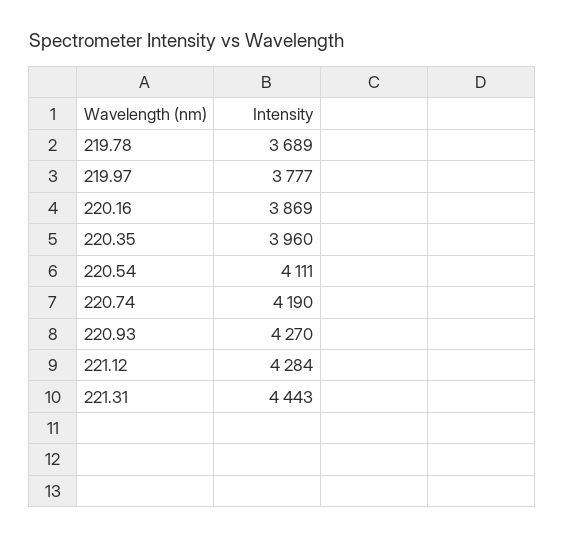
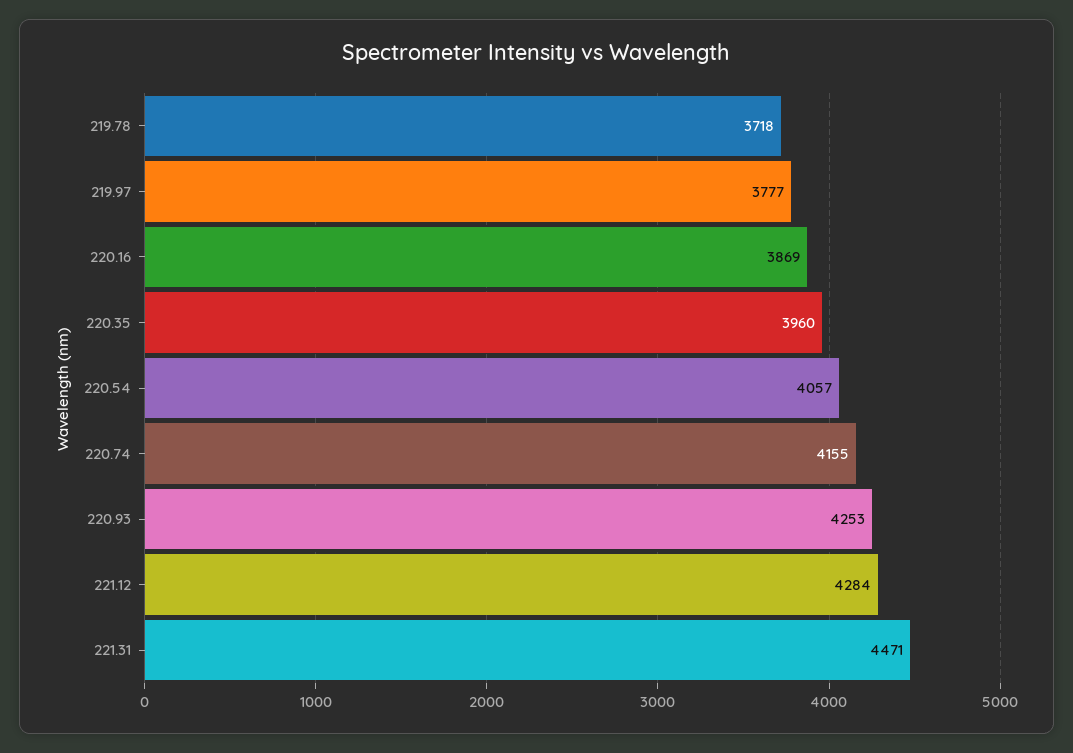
219.78: 3689 -> 3718
220.54: 4111 -> 4057
220.74: 4190 -> 4155
220.93: 4270 -> 4253
221.31: 4443 -> 4471

